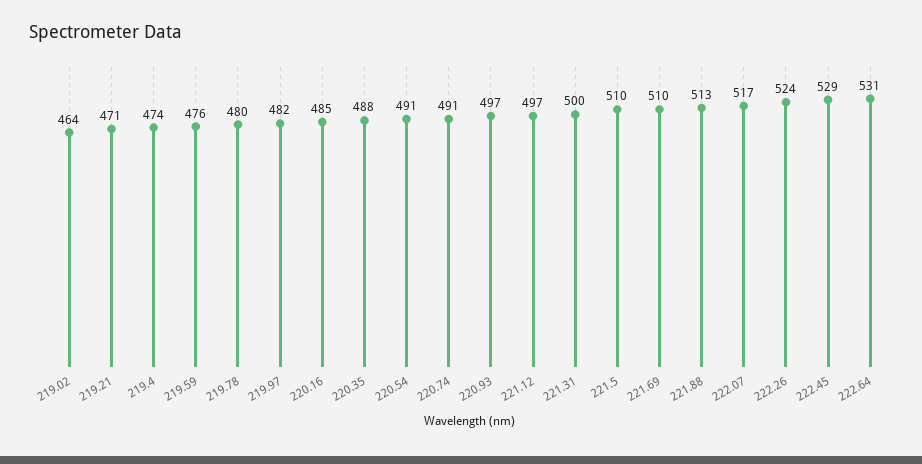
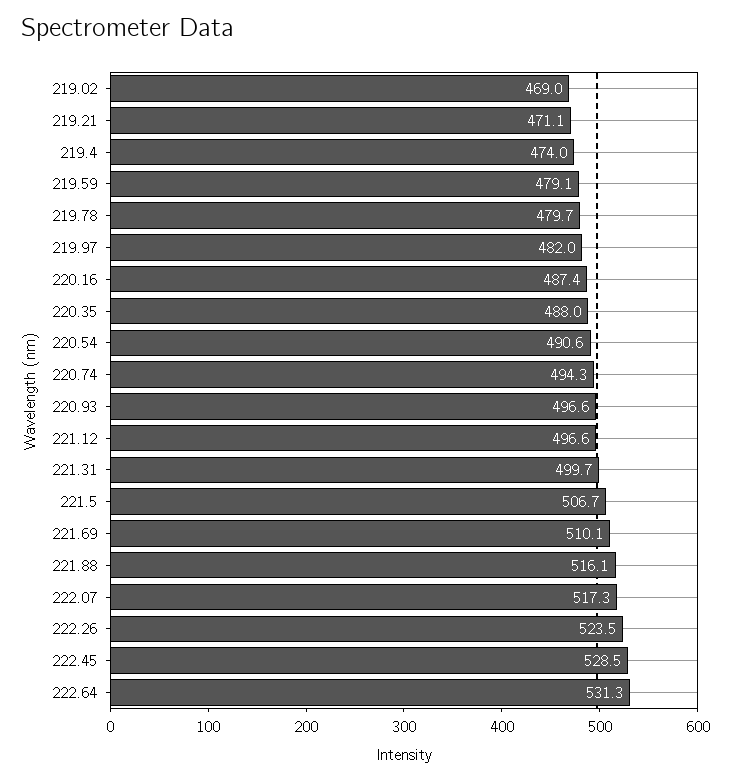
219.02: 464 -> 469
219.59: 476 -> 479.1
220.16: 485 -> 487.4
220.74: 491 -> 494.3
221.5: 510 -> 506.7
221.88: 513 -> 516.1

